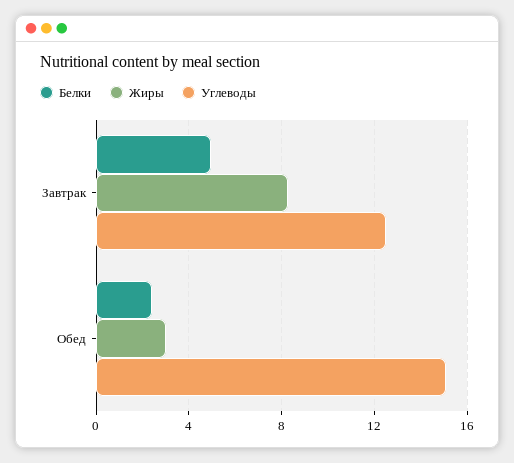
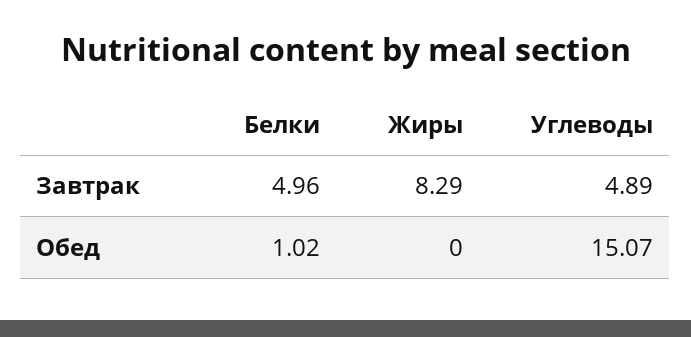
Углеводы, Завтрак: 12.5 -> 4.89
Белки, Обед: 2.5 -> 1.02
Жиры, Обед: 3 -> 0

